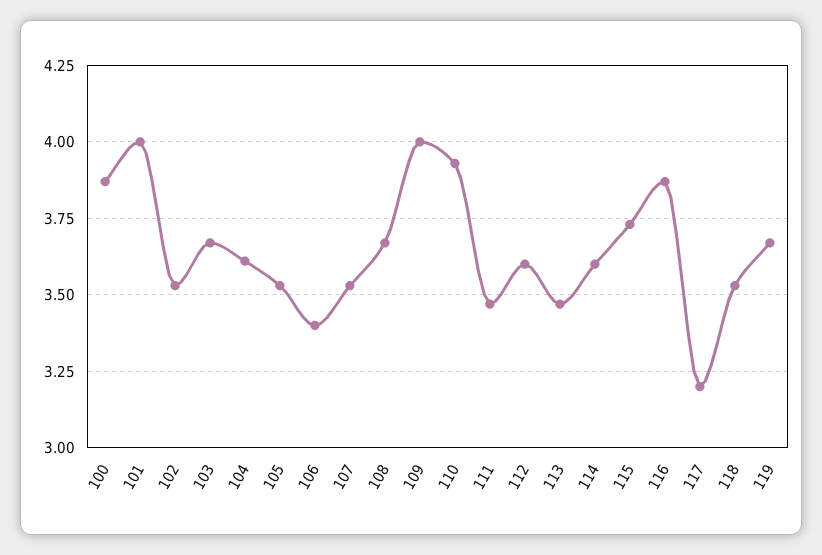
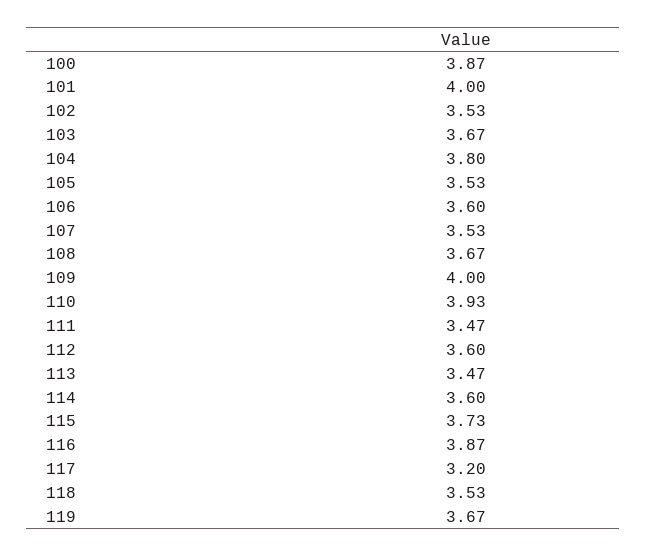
104: 3.6 -> 3.8
106: 3.4 -> 3.6

